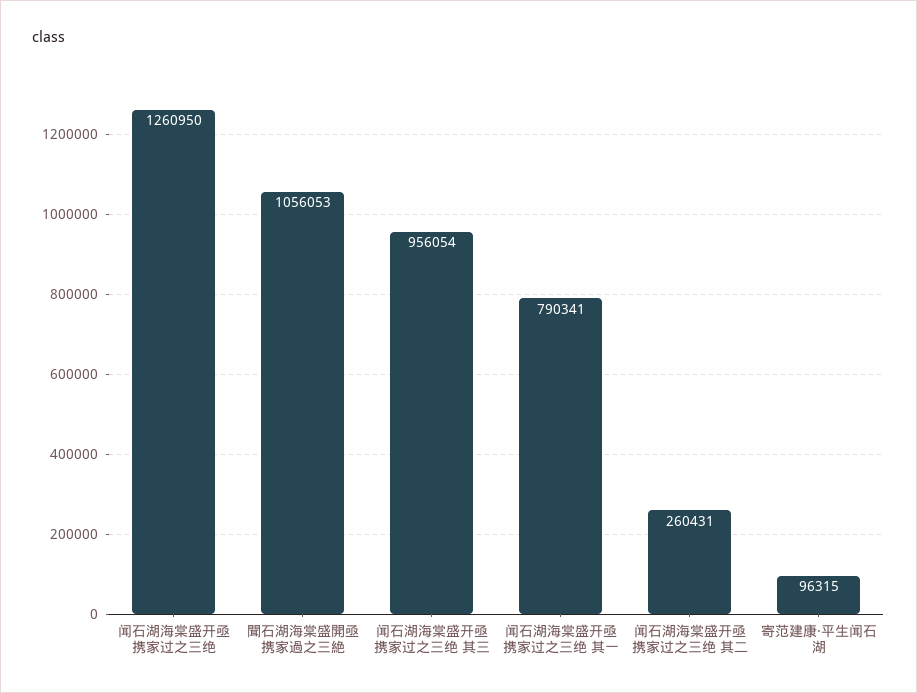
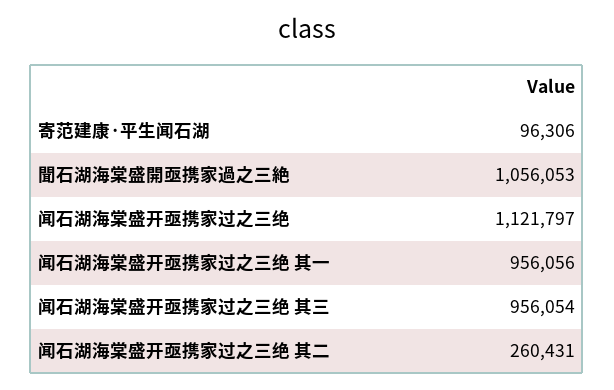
闻石湖海棠盛开亟携家过之三绝: 1260950 -> 1121797
闻石湖海棠盛开亟携家过之三绝 其一: 790341 -> 956056
寄范建康·平生闻石湖: 96315 -> 96306

